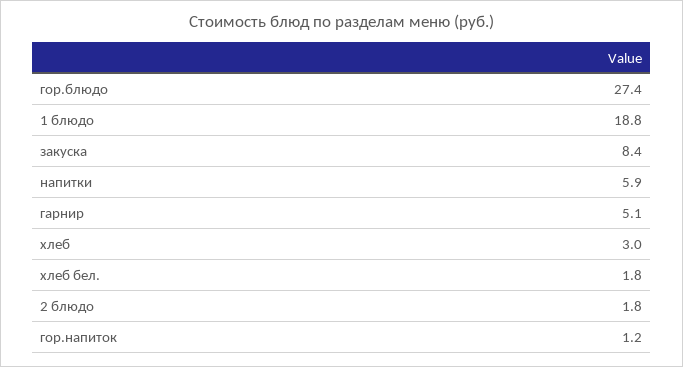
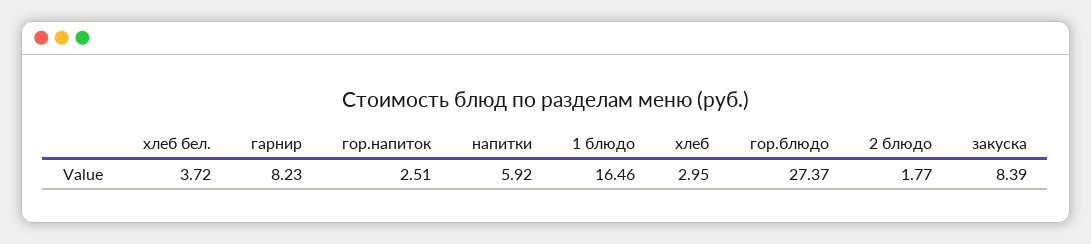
1 блюдо: 18.8 -> 16.46
гарнир: 5.1 -> 8.23
хлеб бел.: 1.8 -> 3.72
гор.напиток: 1.2 -> 2.51

